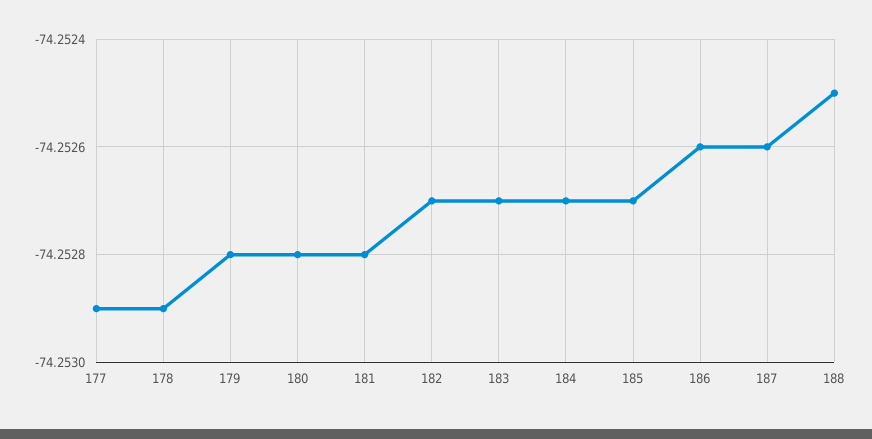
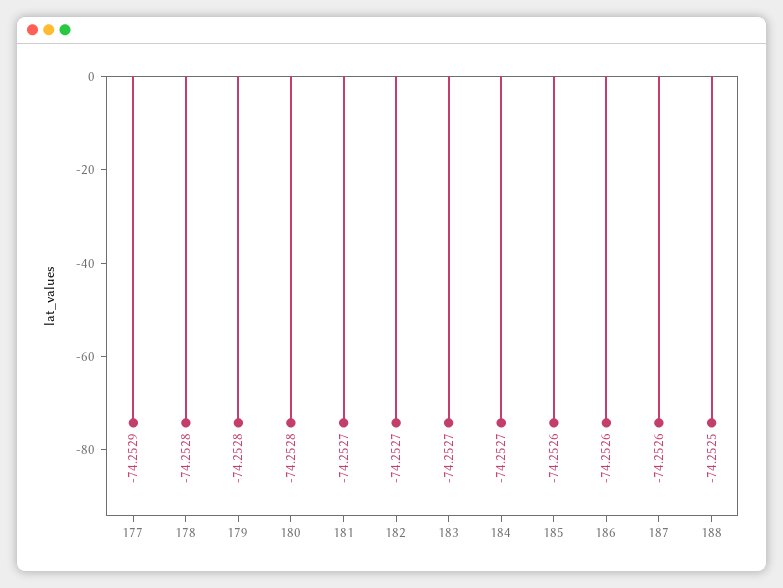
178: -74.2529 -> -74.2528
181: -74.2528 -> -74.2527
185: -74.2527 -> -74.2526

